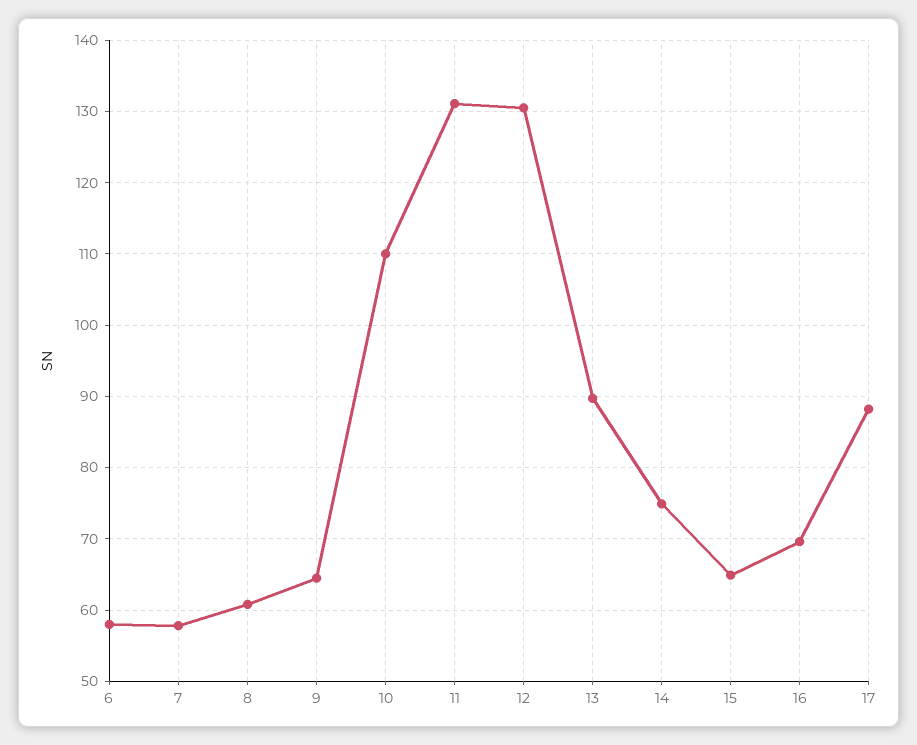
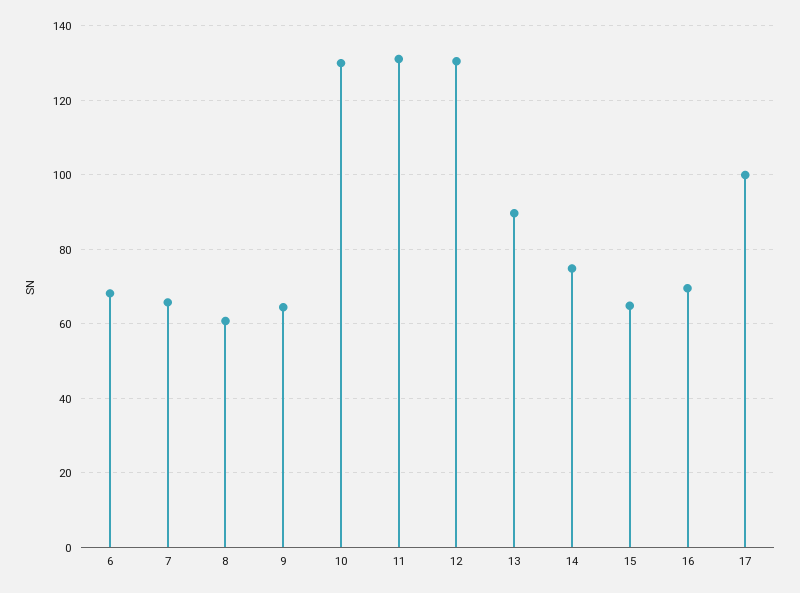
6: 58 -> 68
7: 58 -> 66
10: 110 -> 130
17: 88 -> 100

